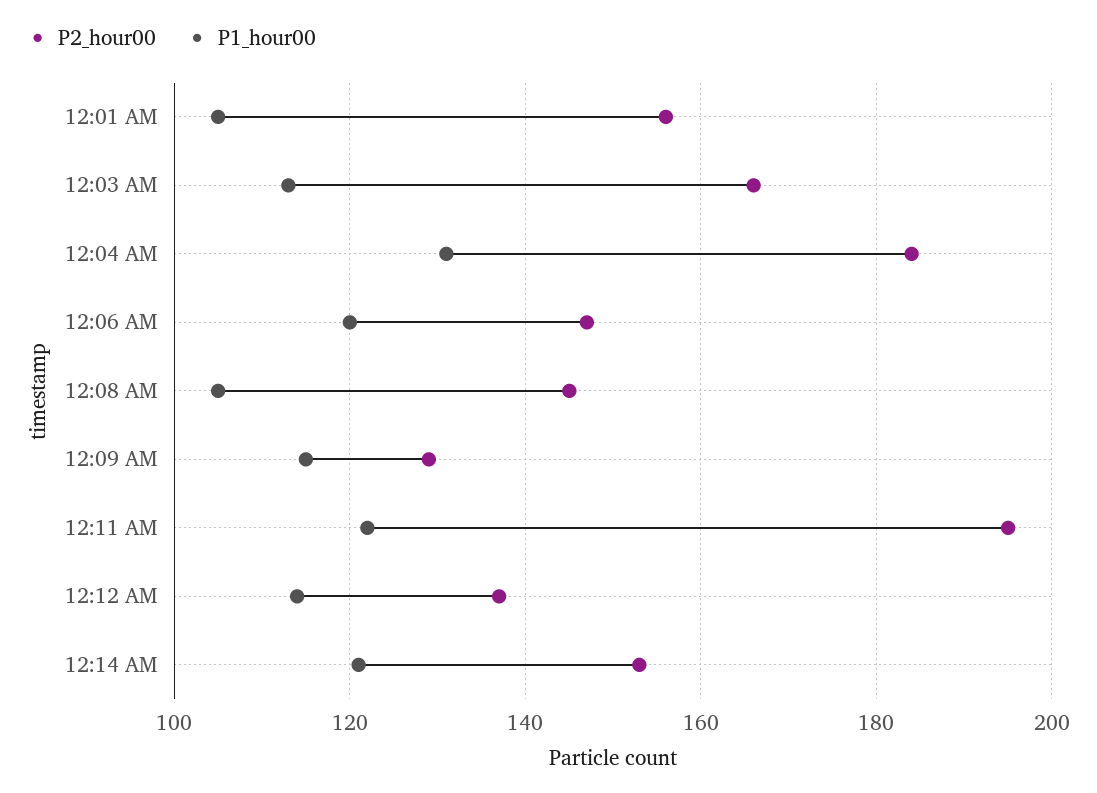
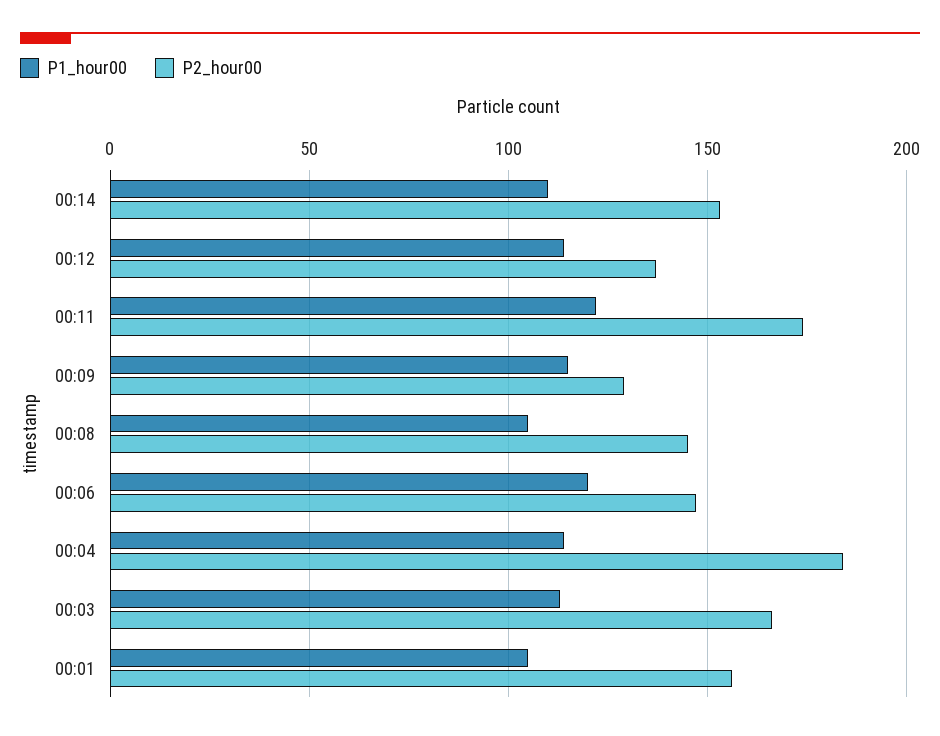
P1_hour00, 12:04 AM: 130 -> 115
P2_hour00, 12:11 AM: 195 -> 175
P1_hour00, 12:14 AM: 120 -> 110

